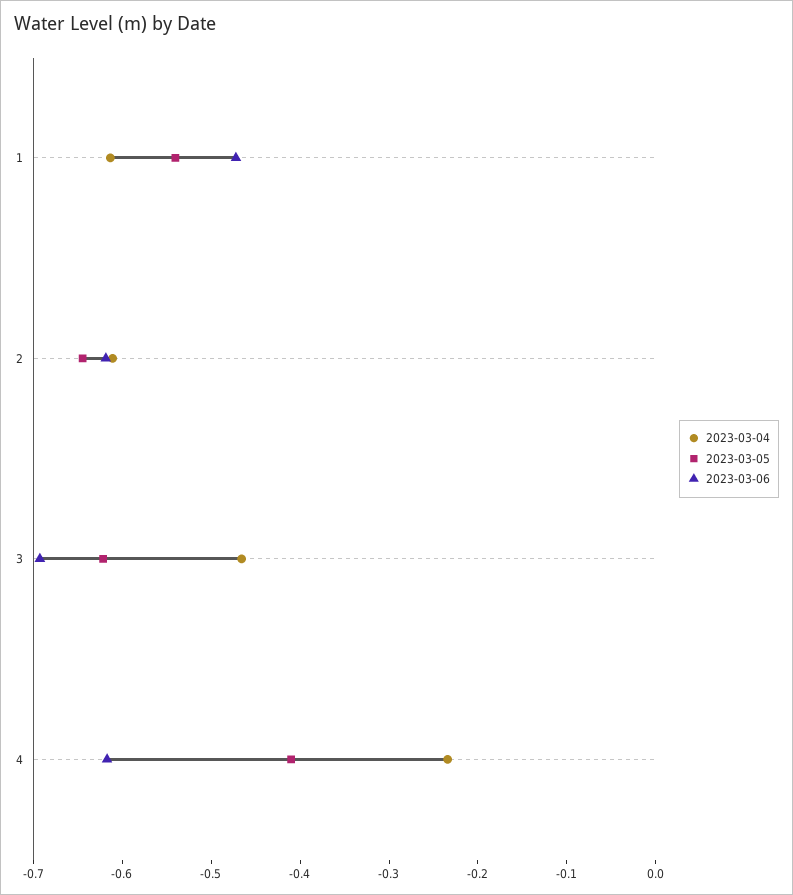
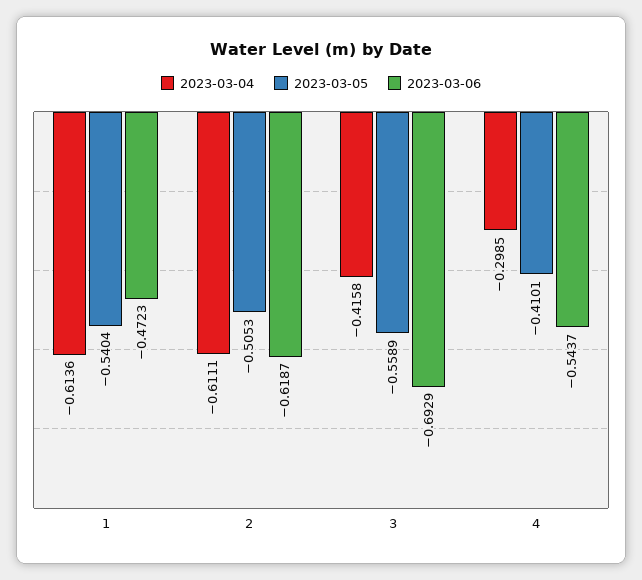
2023-03-05, 2: -0.64 -> -0.5053
2023-03-04, 3: -0.46 -> -0.4158
2023-03-05, 3: -0.62 -> -0.5589
2023-03-04, 4: -0.24 -> -0.2985
2023-03-06, 4: -0.62 -> -0.5437

